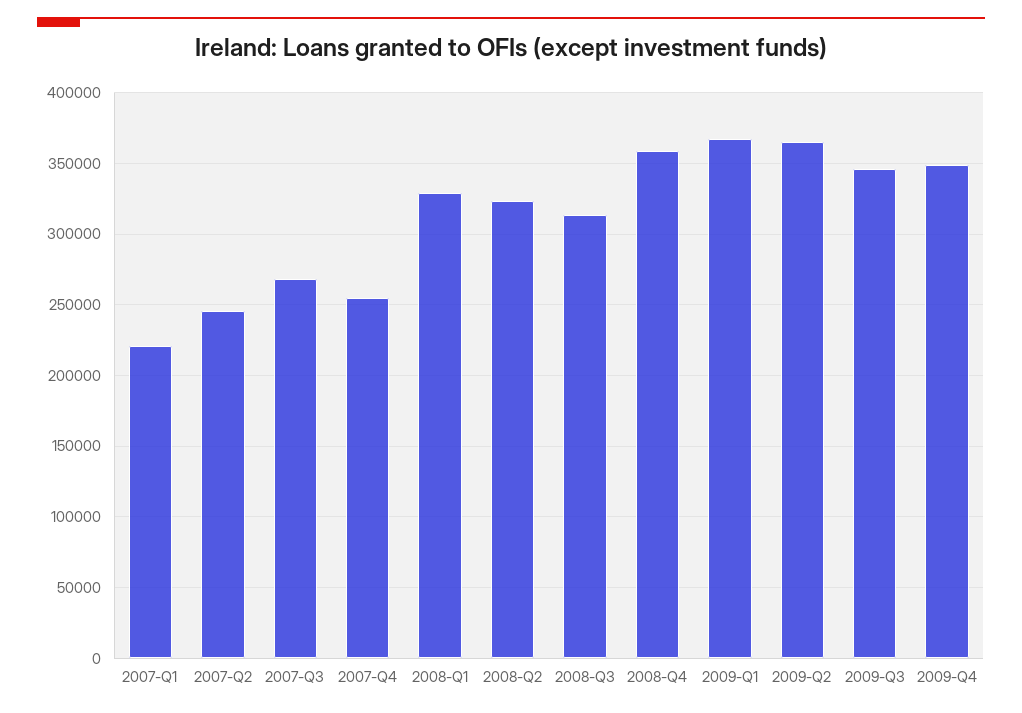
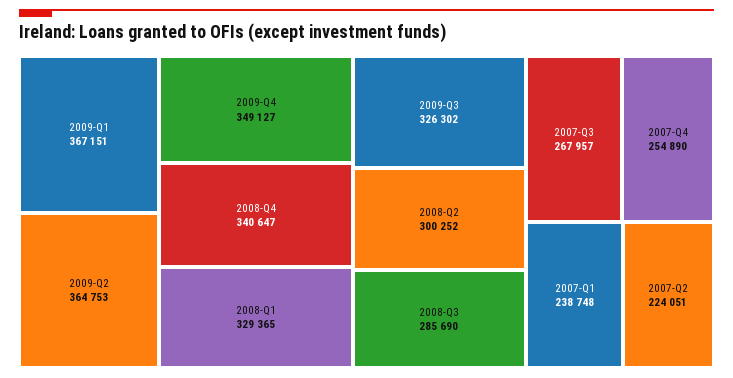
2007-Q1: 220000 -> 238748
2007-Q2: 245000 -> 224051
2008-Q2: 325000 -> 300252
2008-Q3: 315000 -> 285690
2008-Q4: 360000 -> 340647
2009-Q3: 345000 -> 326302

